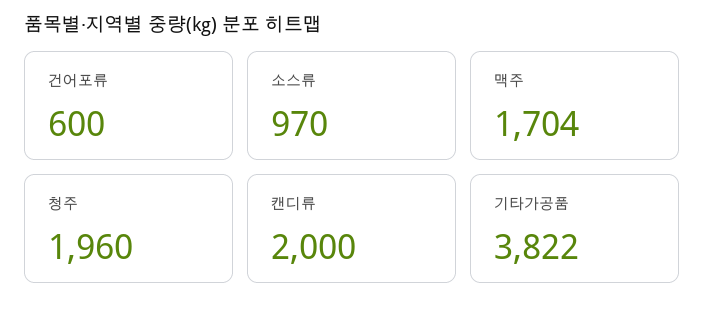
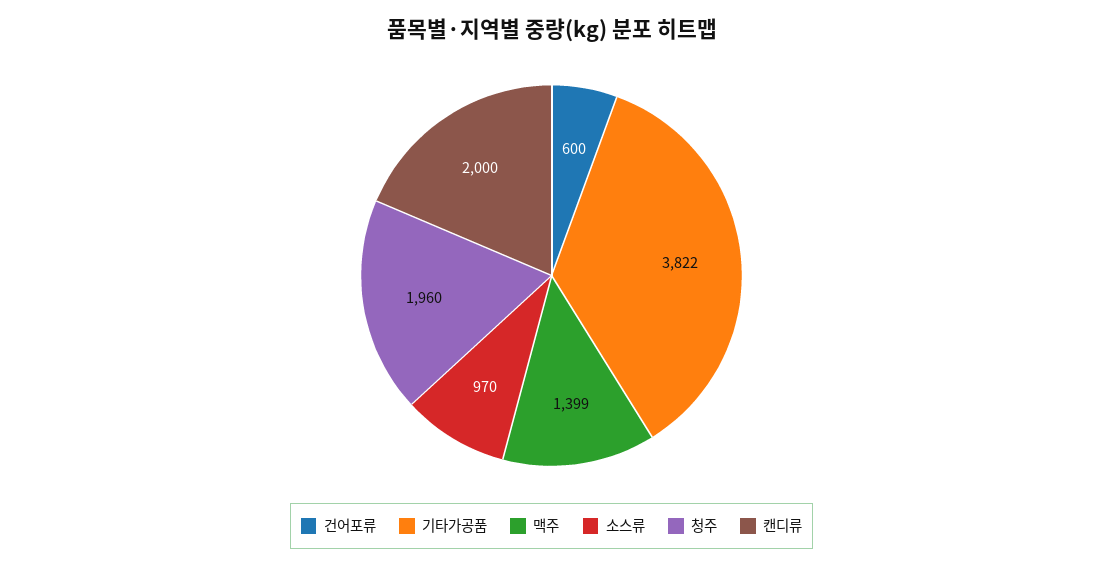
맥주: 1704 -> 1399

